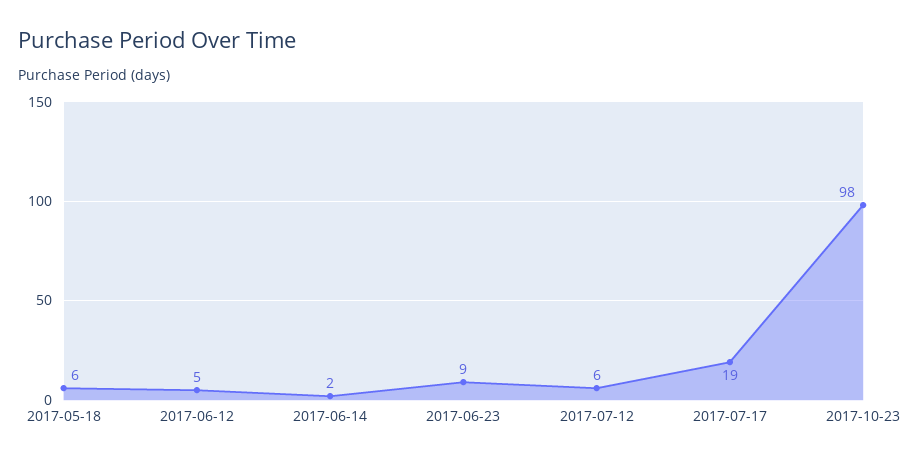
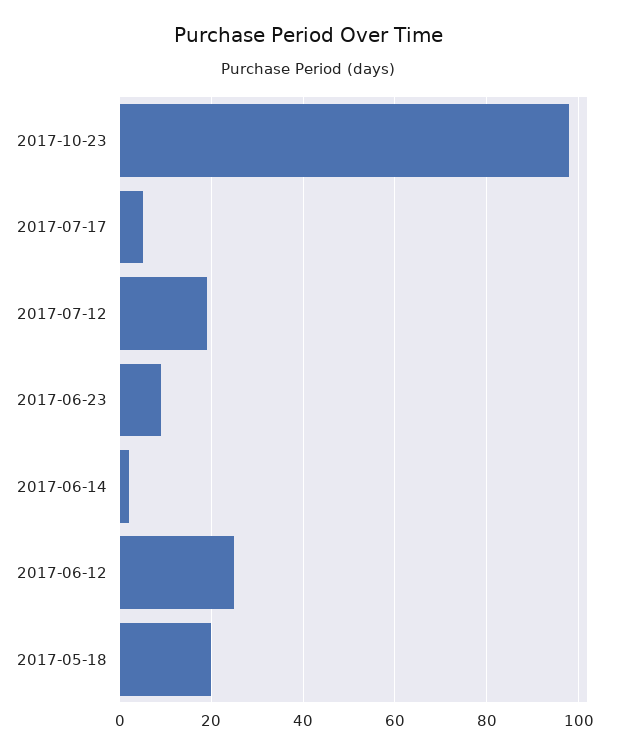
2017-05-18: 6 -> 20
2017-06-12: 5 -> 25
2017-07-12: 6 -> 20
2017-07-17: 19 -> 5

